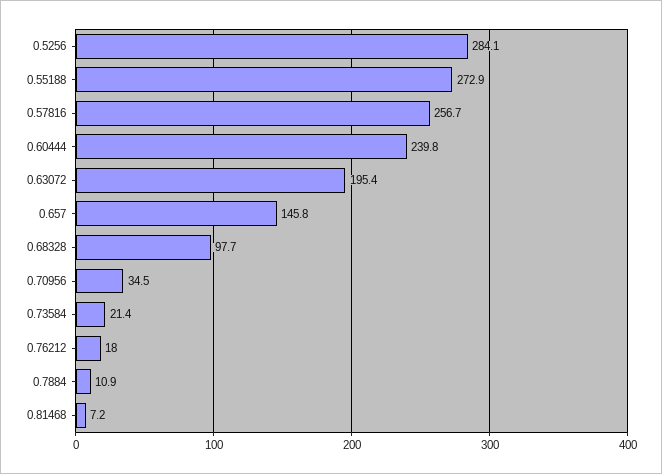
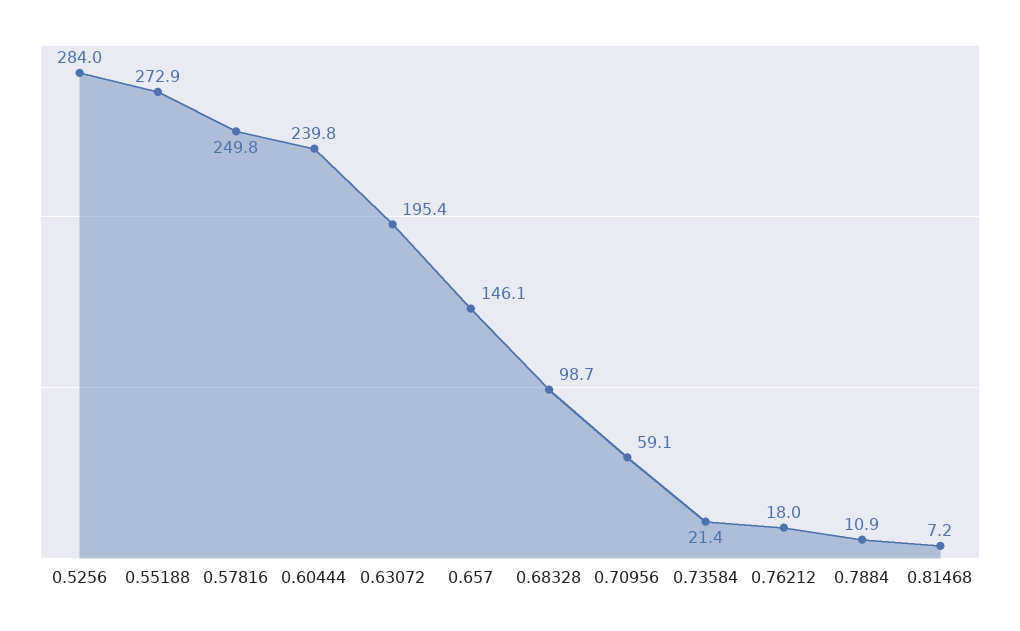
0.5256: 284.1 -> 284
0.57816: 256.7 -> 249.8
0.657: 145.8 -> 146.1
0.68328: 97.7 -> 98.7
0.70956: 34.5 -> 59.1

